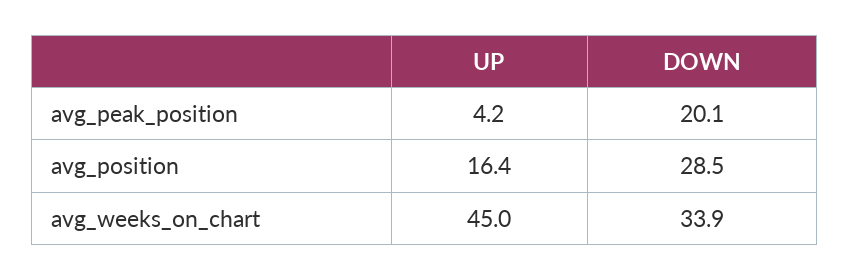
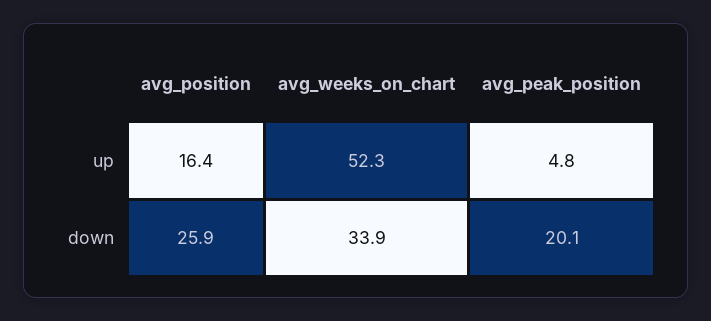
UP, avg_peak_position: 4.2 -> 4.8
DOWN, avg_position: 28.5 -> 25.9
UP, avg_weeks_on_chart: 45 -> 52.3

